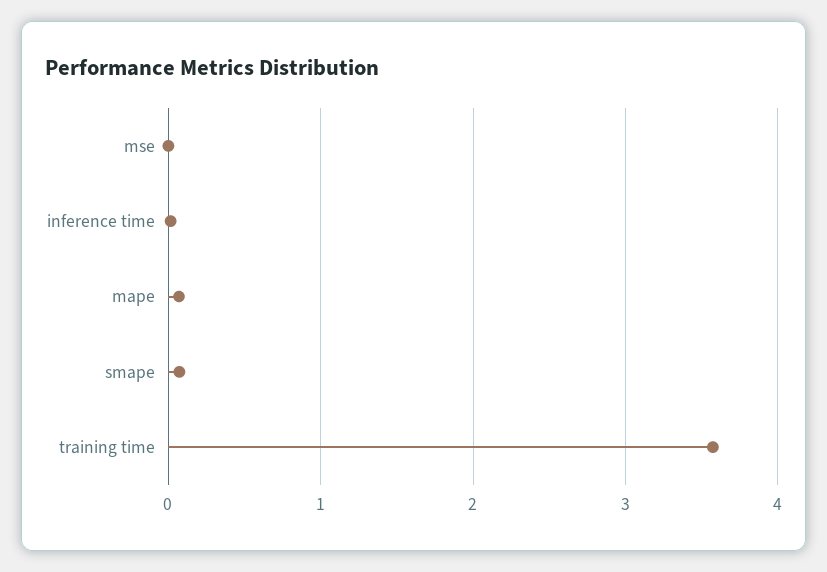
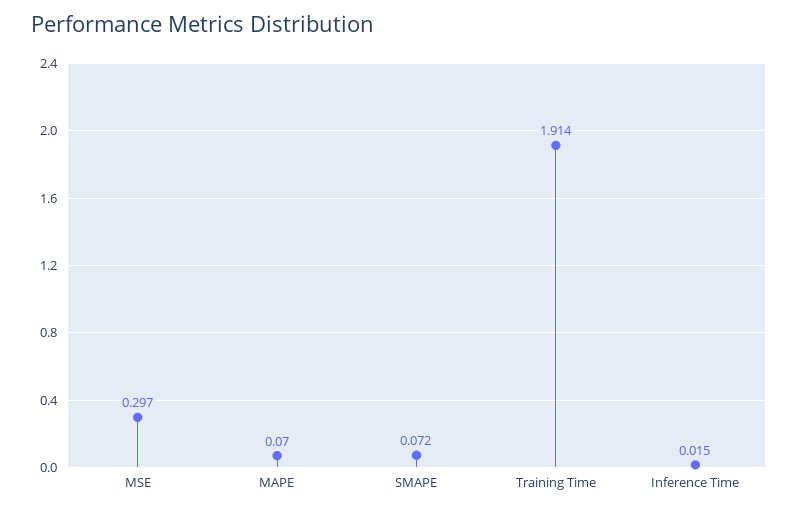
mse: 0 -> 0.297
training time: 3.6 -> 1.914

